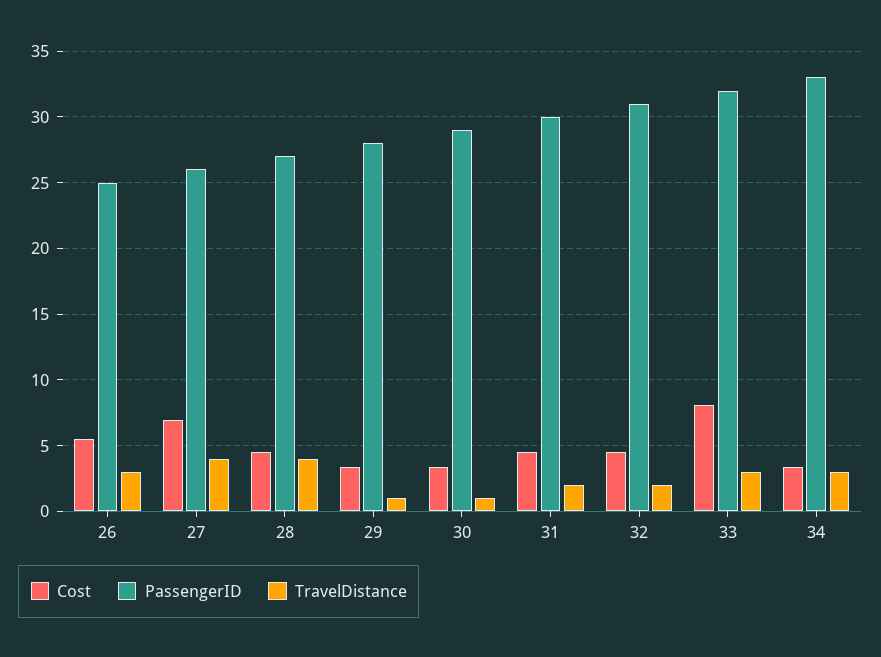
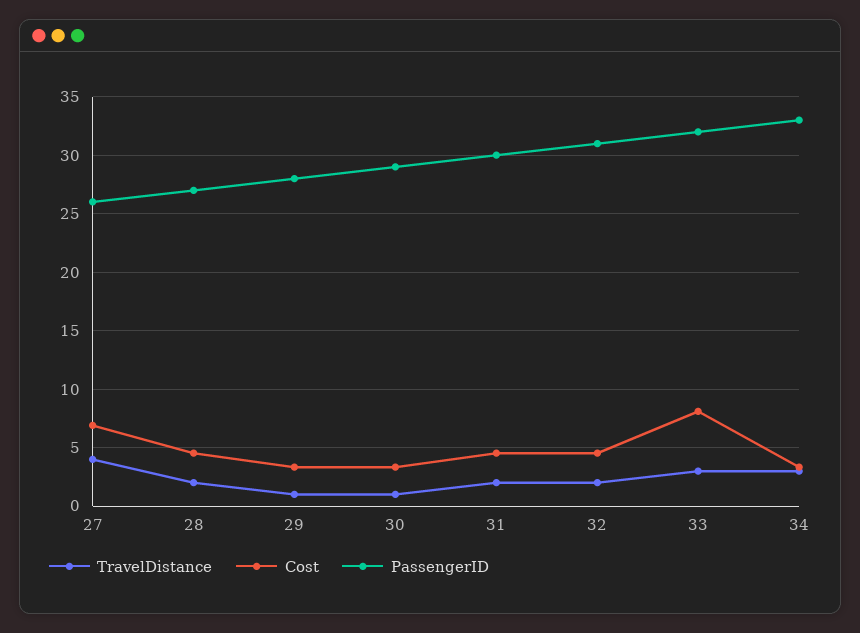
Cost, 26: 5.5 -> none
PassengerID, 26: 25 -> none
TravelDistance, 26: 3 -> none
TravelDistance, 28: 4 -> 2

